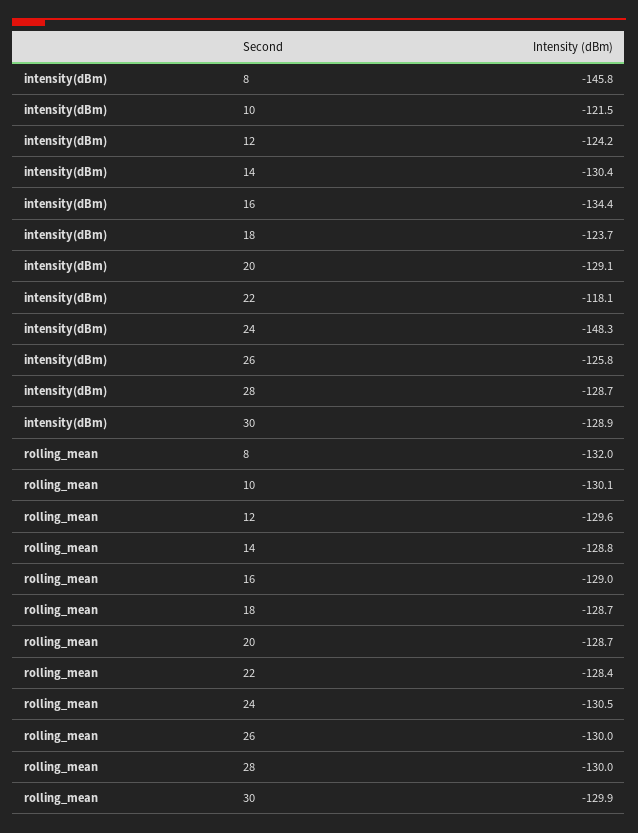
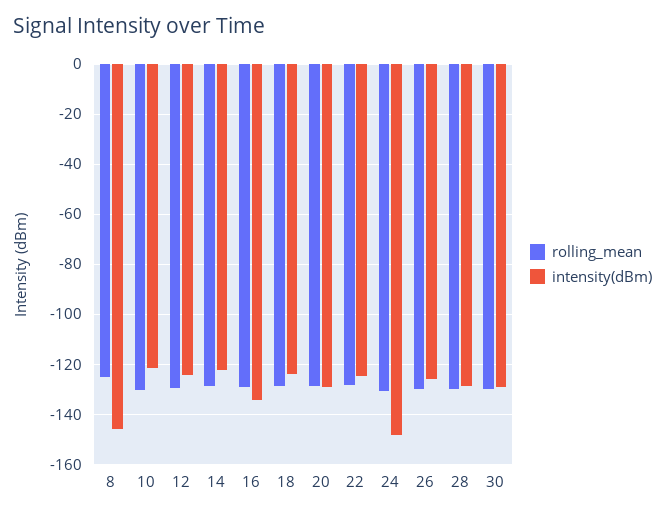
intensity(dBm), 14: -130.4 -> -122.5
intensity(dBm), 22: -118.1 -> -125
rolling_mean, 8: -132 -> -125

